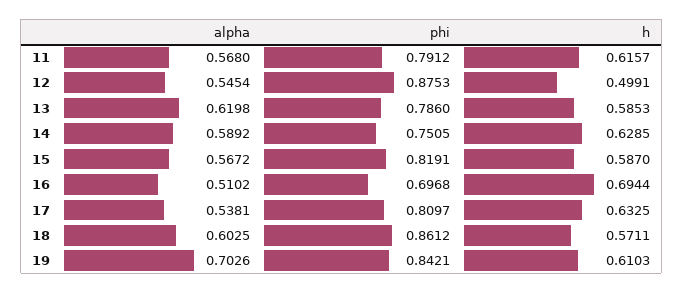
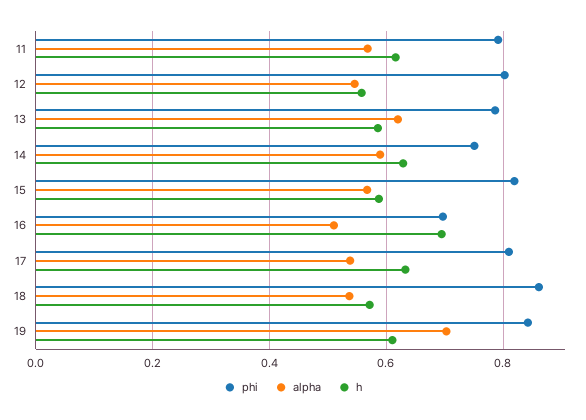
phi, 12: 0.8753 -> 0.8
h, 12: 0.4991 -> 0.56
alpha, 18: 0.6025 -> 0.54

